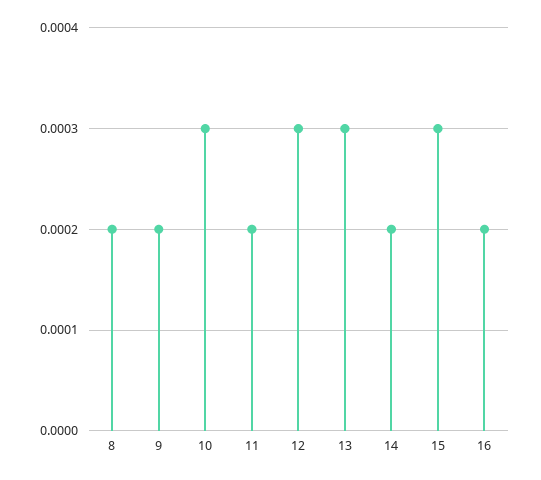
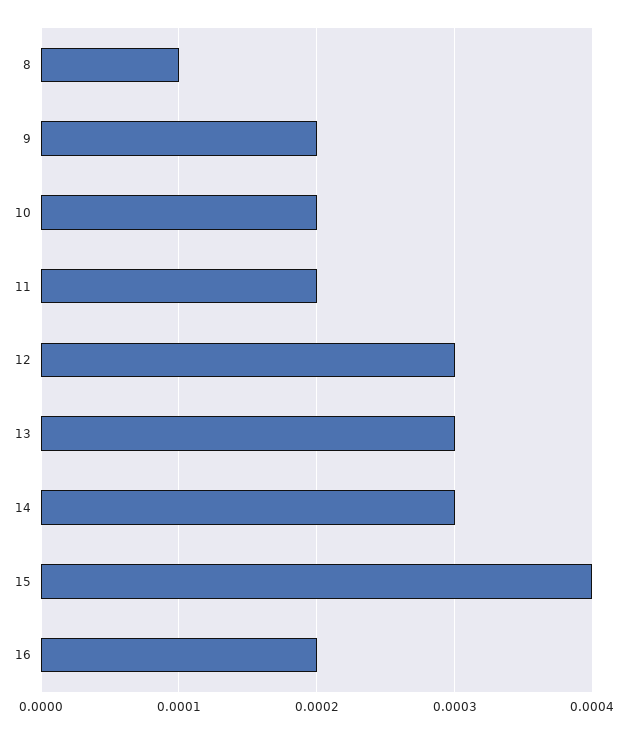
8: 0.0002 -> 0.0001
10: 0.0003 -> 0.0002
14: 0.0002 -> 0.0003
15: 0.0003 -> 0.0004

